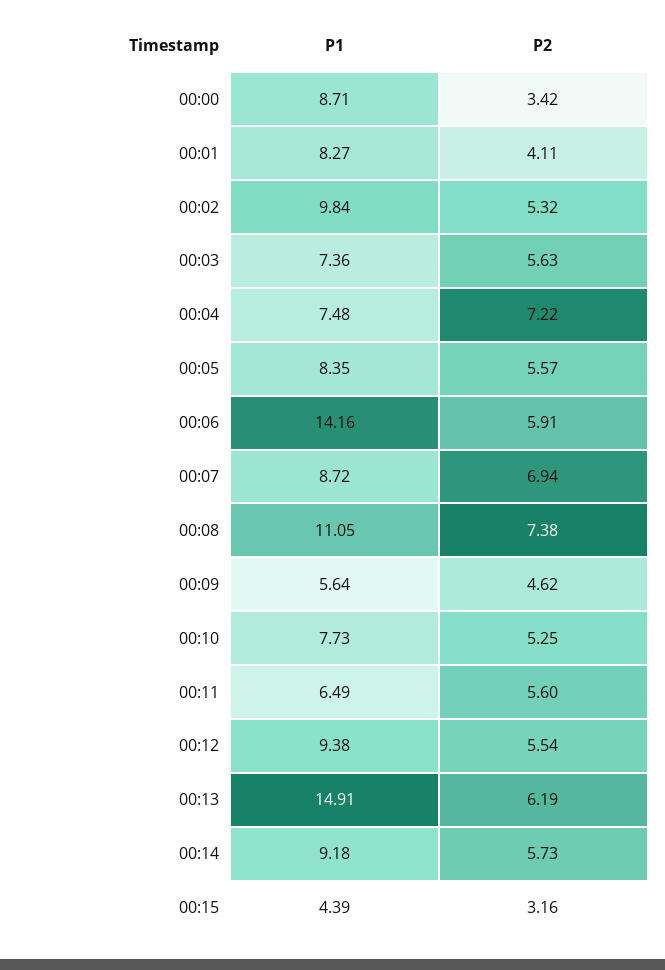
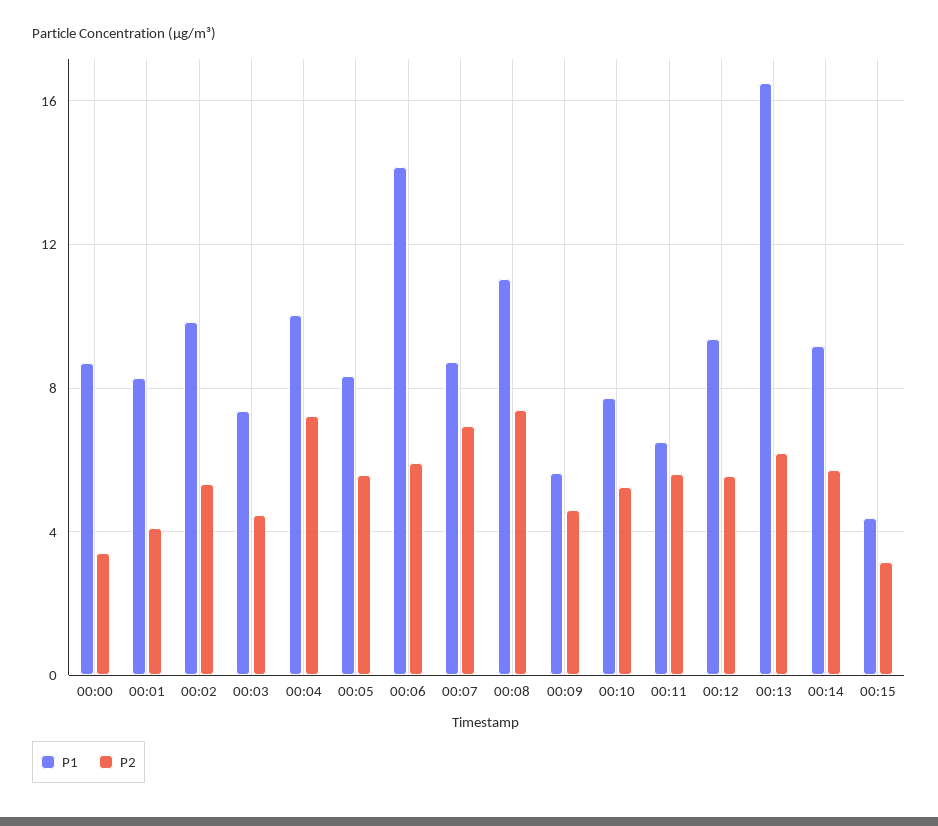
P2, 00:03: 5.63 -> 4.5
P1, 00:04: 7.48 -> 10
P1, 00:13: 14.91 -> 16.5

